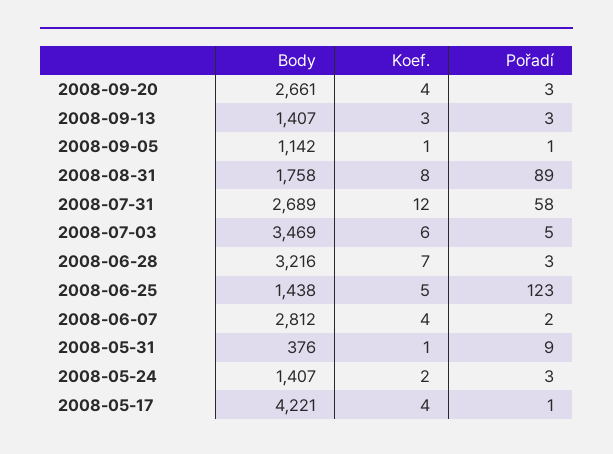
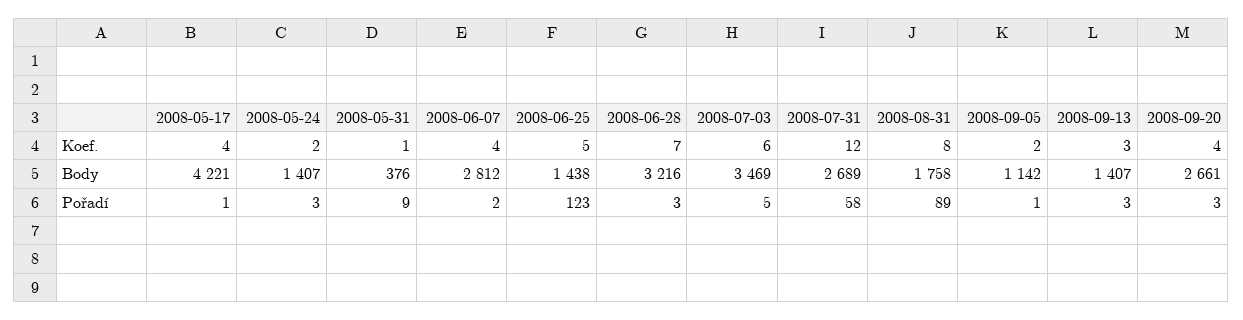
Koef., 2008-09-05: 1 -> 2

